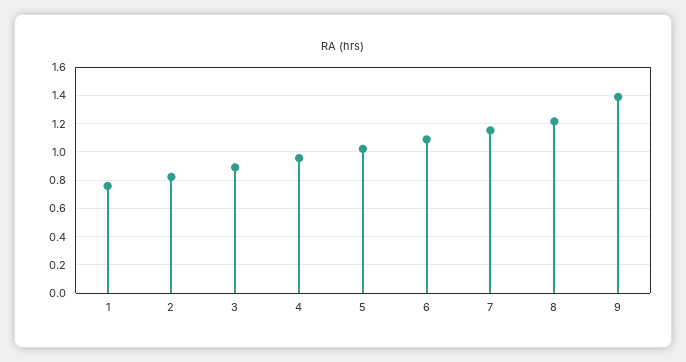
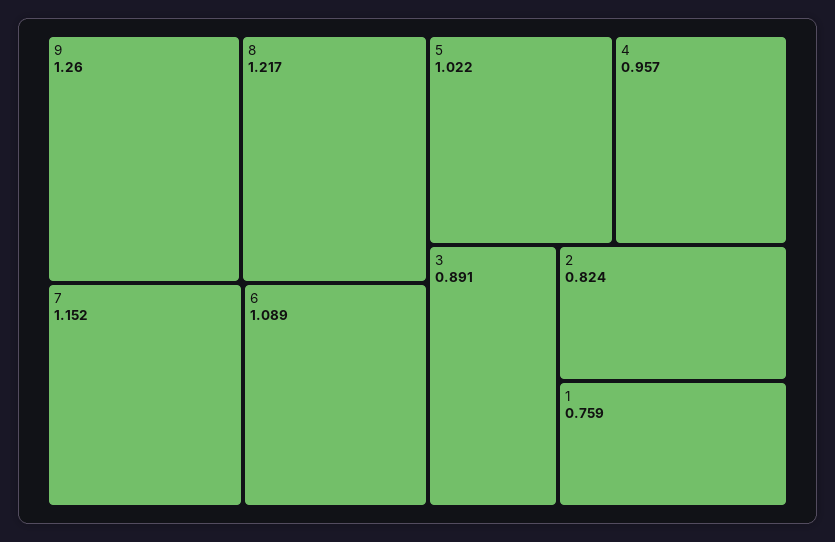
9: 1.4 -> 1.26

